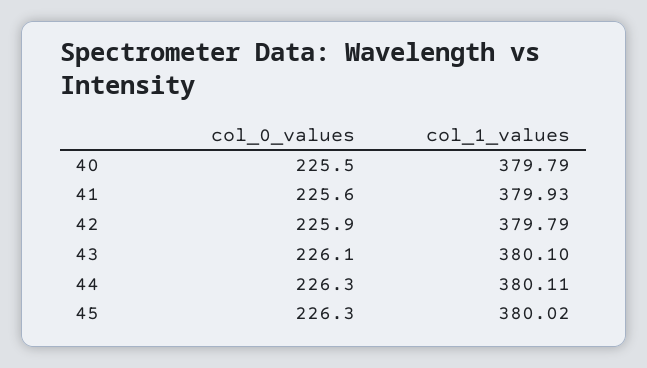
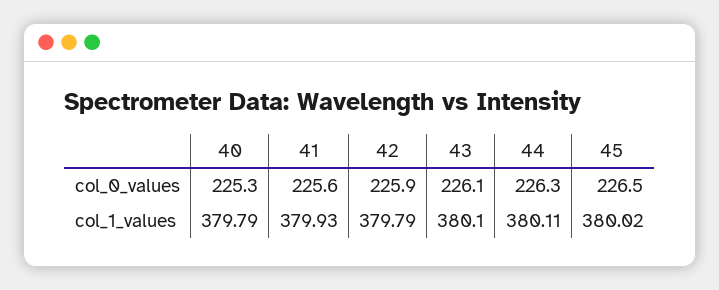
col_0_values, 40: 225.5 -> 225.3
col_0_values, 45: 226.3 -> 226.5

